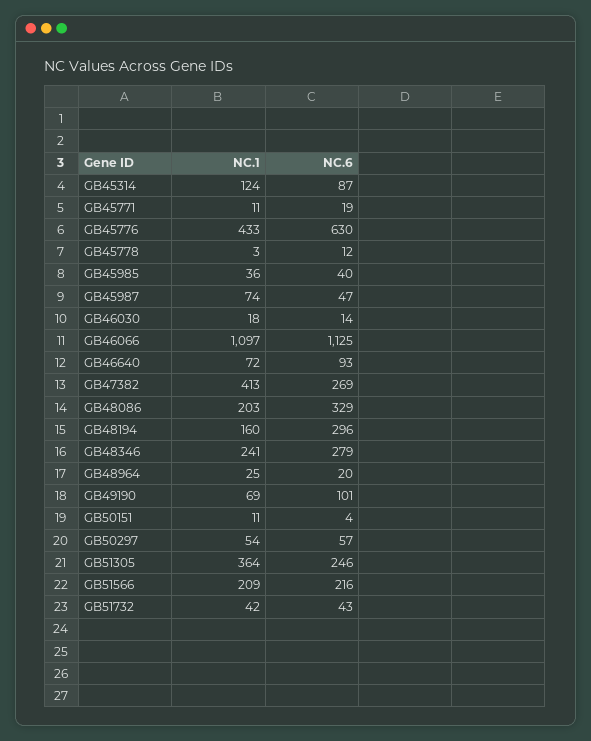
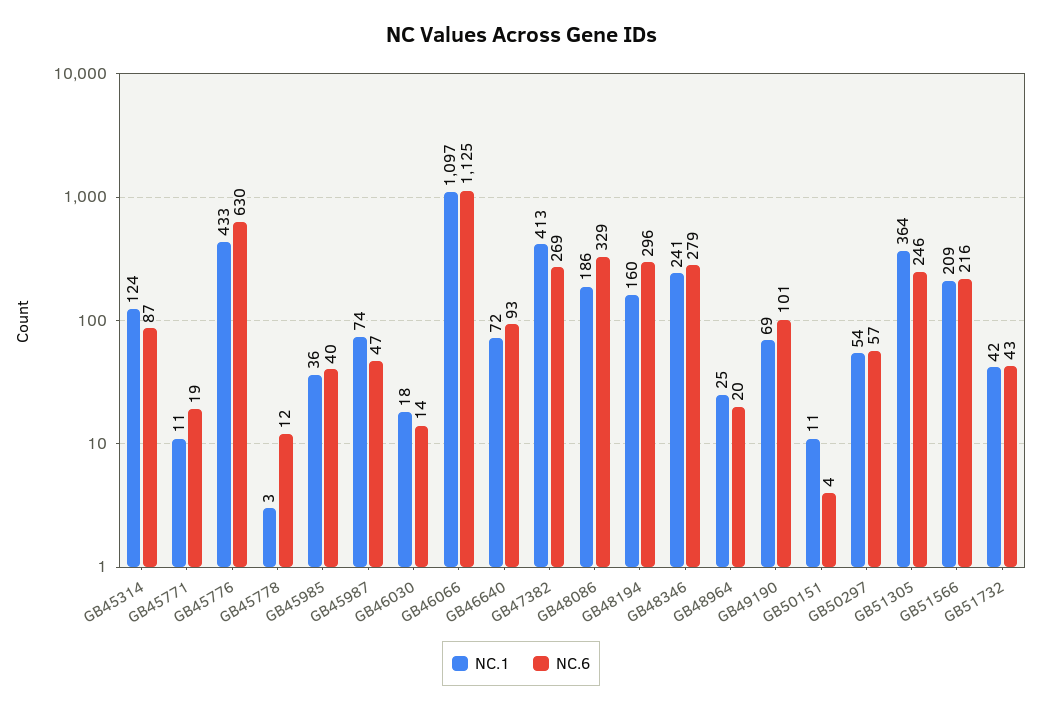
NC.1, GB48086: 203 -> 186

